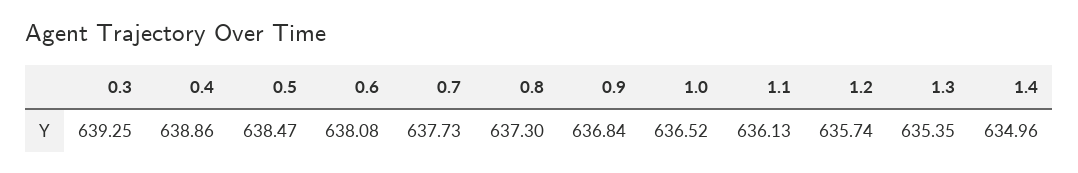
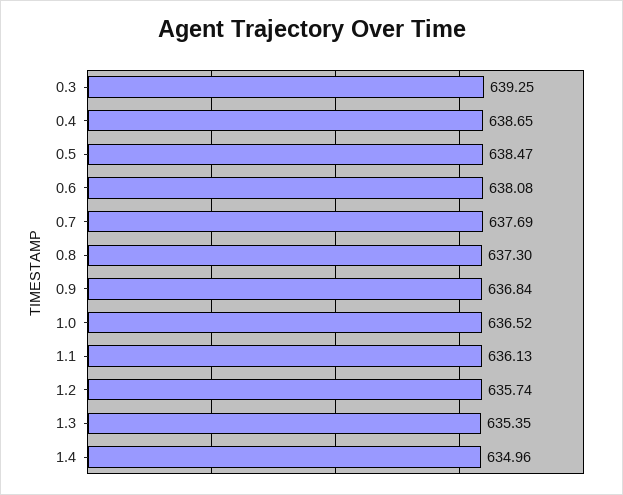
0.4: 638.86 -> 638.65
0.7: 637.73 -> 637.69

